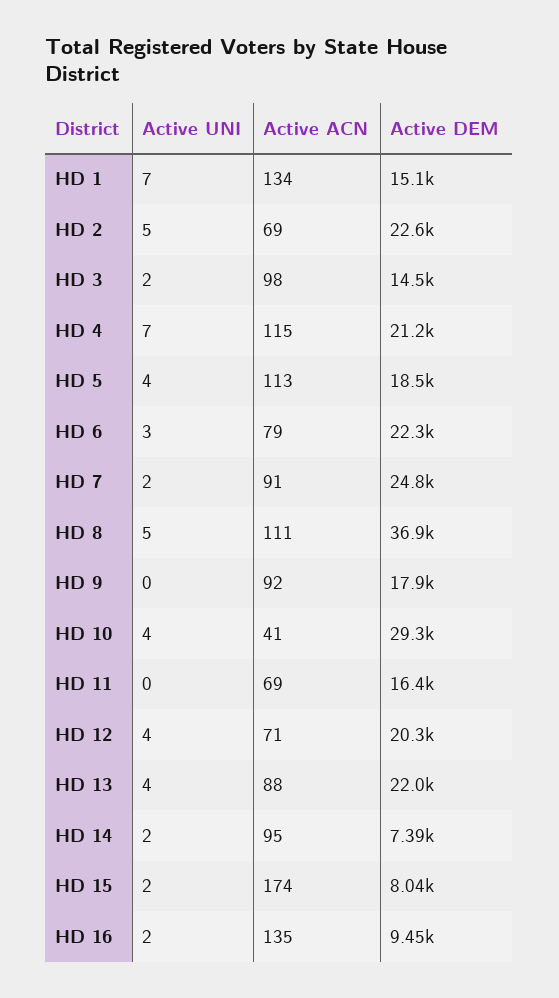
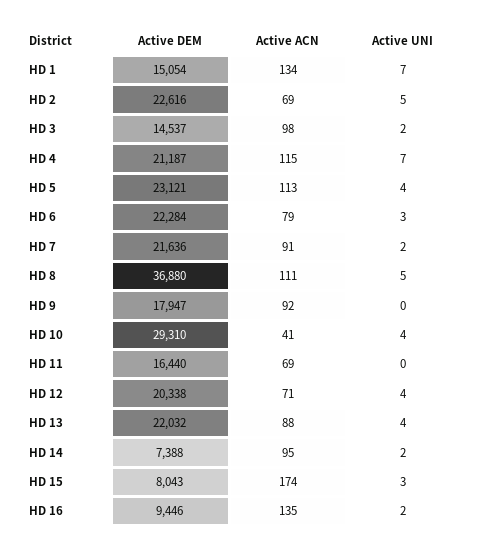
Active DEM, HD 5: 18500 -> 23121
Active DEM, HD 7: 24800 -> 21636
Active UNI, HD 15: 2 -> 3

